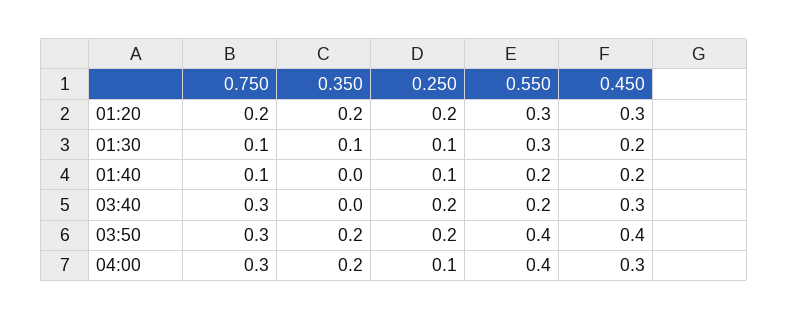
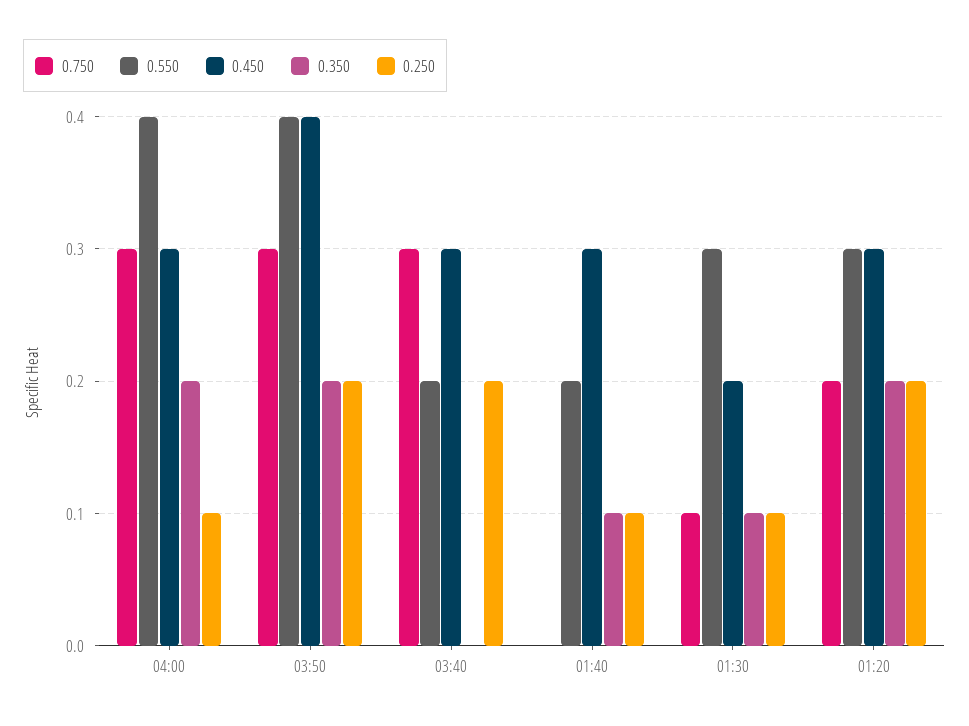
0.750, 01:40: 0.1 -> 0
0.350, 01:40: 0 -> 0.1
0.450, 01:40: 0.2 -> 0.3

